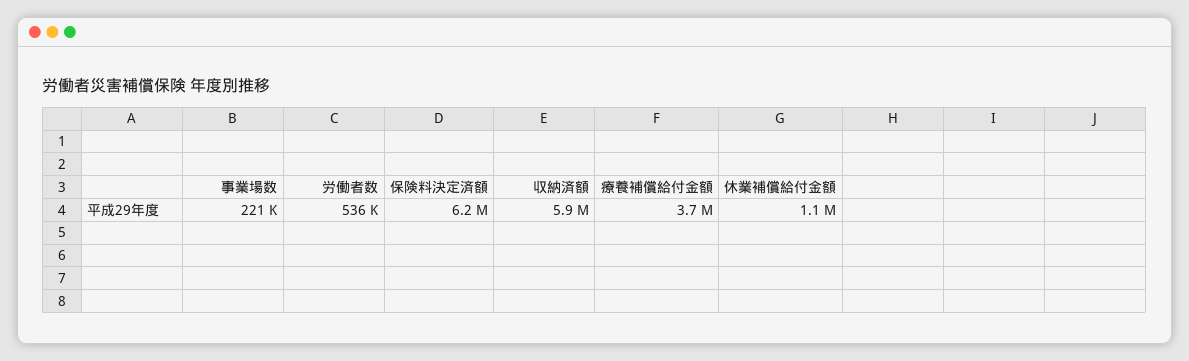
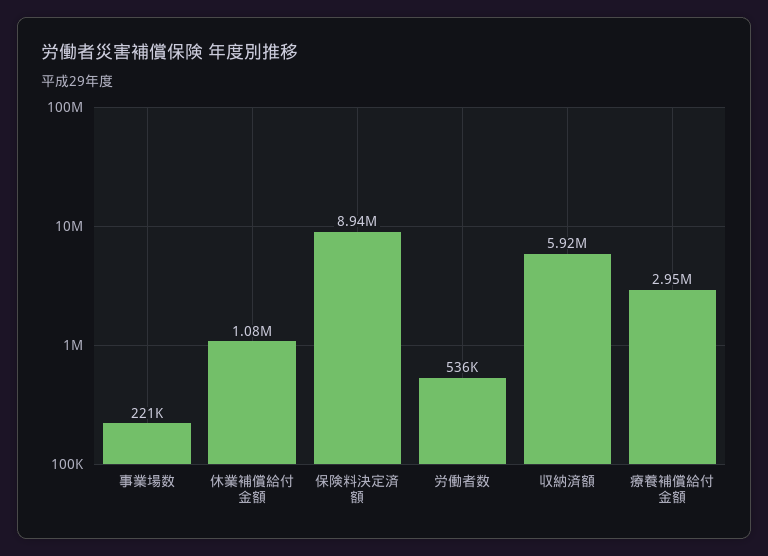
保険料決定済額: 6200000 -> 8940000
療養補償給付金額: 3700000 -> 2950000

